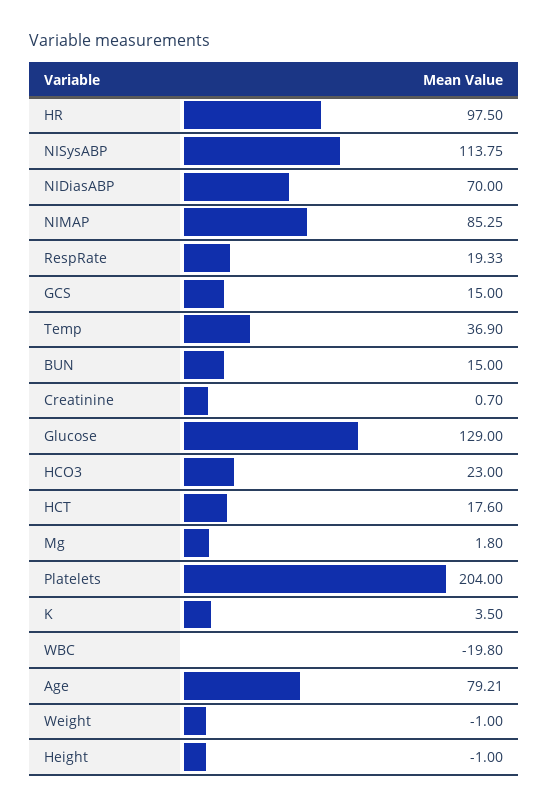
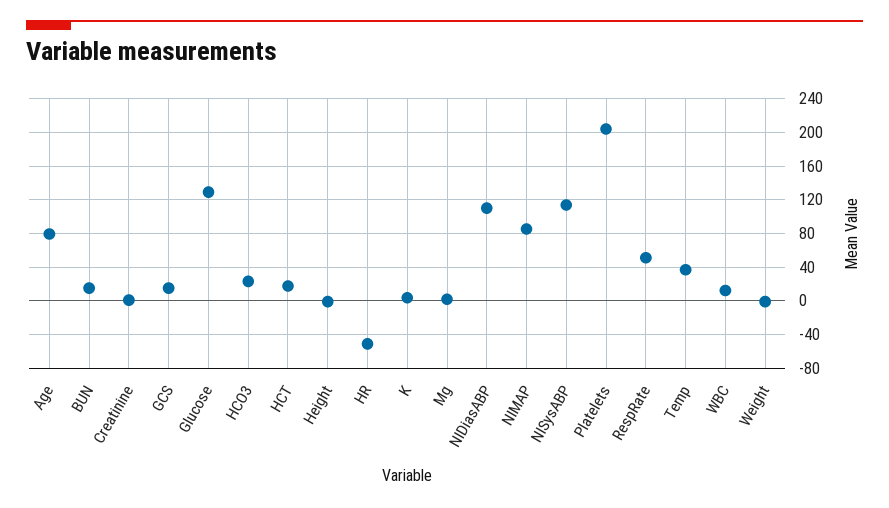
HR: 97.5 -> -50
NIDiasABP: 70 -> 110
RespRate: 19.33 -> 50
WBC: -19.8 -> 10

